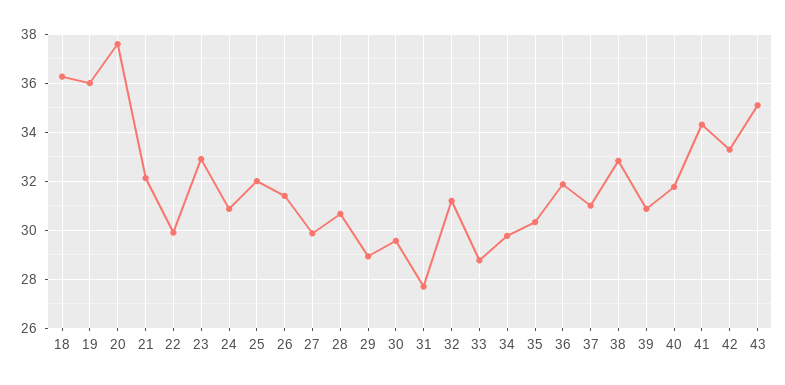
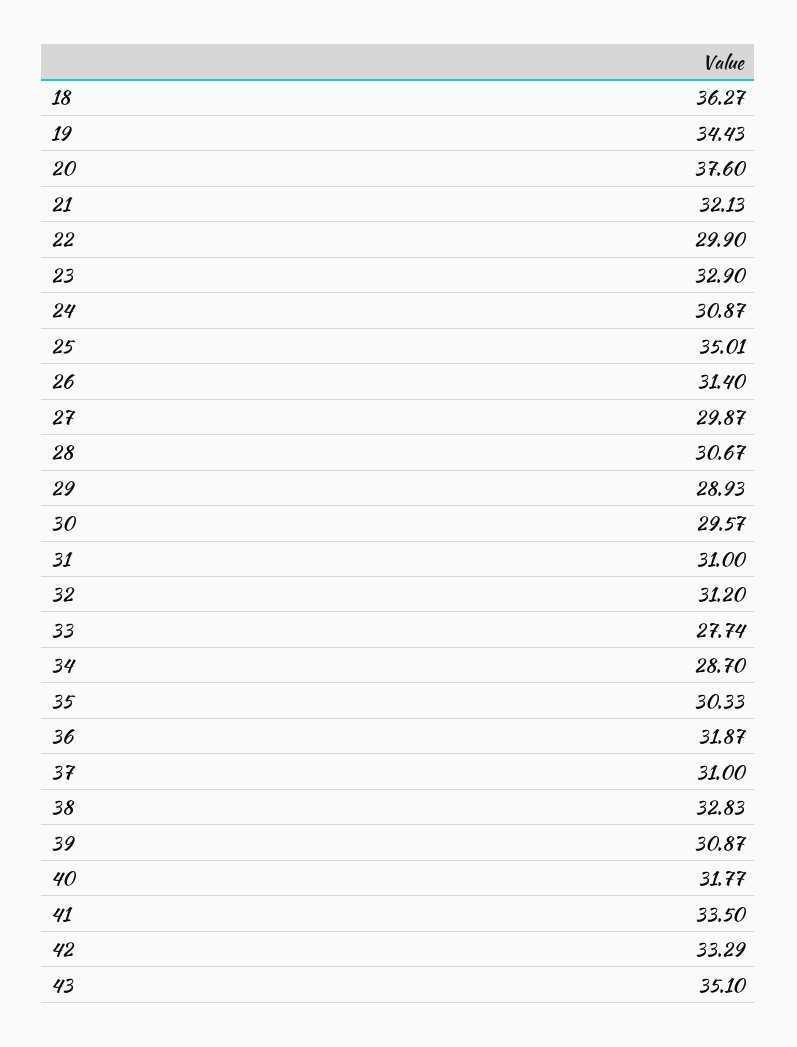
19: 36 -> 34.43
25: 32 -> 35.01
31: 27.75 -> 31
33: 28.75 -> 27.74
34: 29.75 -> 28.7
41: 34.25 -> 33.5

